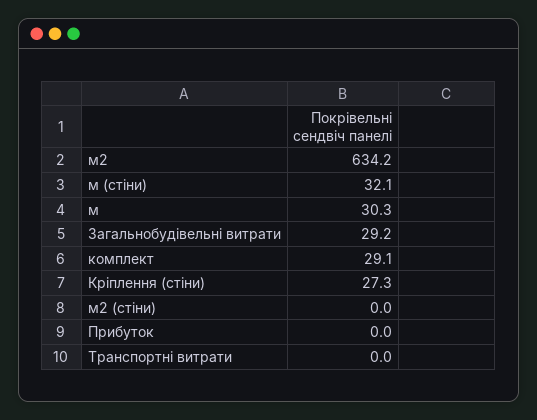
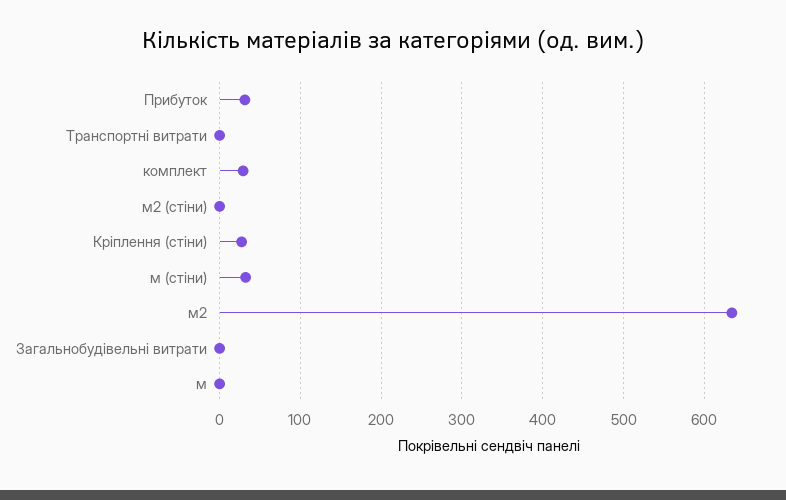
м: 30.3 -> 0
Загальнобудівельні витрати: 29.2 -> 0
Прибуток: 0 -> 30

